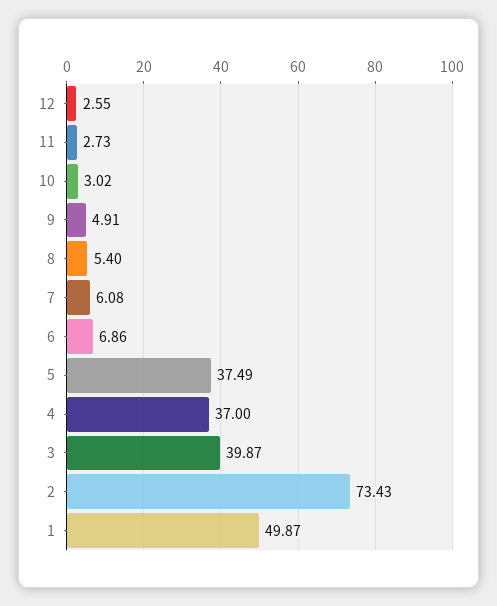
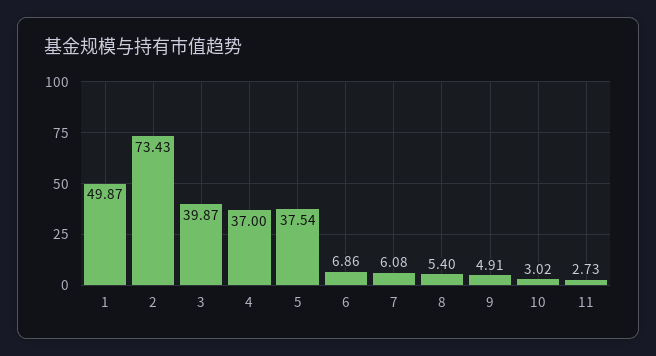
12: 2.55 -> none
5: 37.49 -> 37.54

